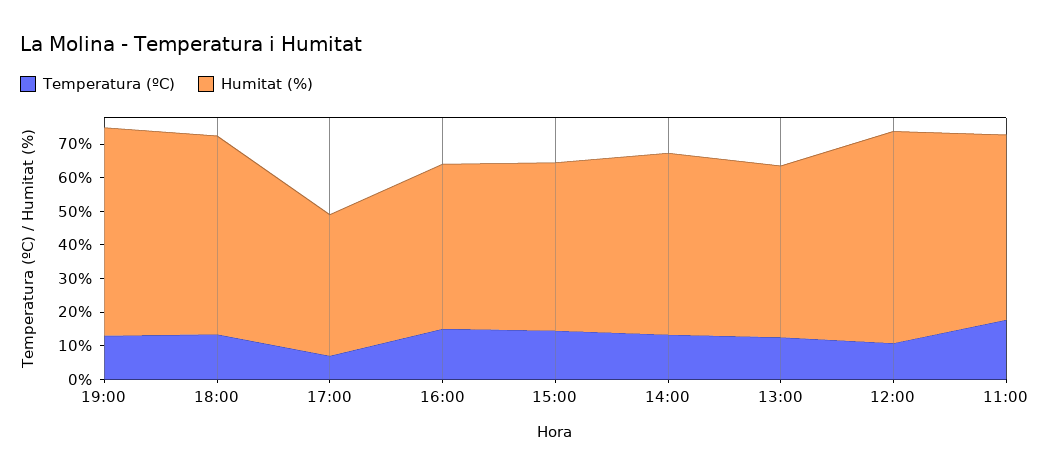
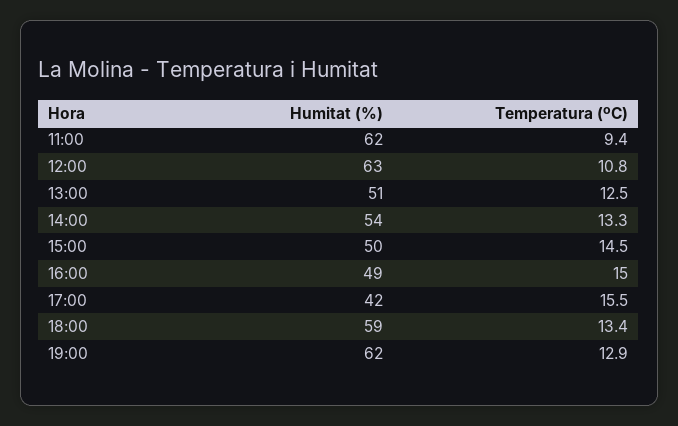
Temperatura (ºC), 17:00: 7.5 -> 15.5
Temperatura (ºC), 11:00: 17.5 -> 9.4
Humitat (%), 11:00: 55 -> 62

